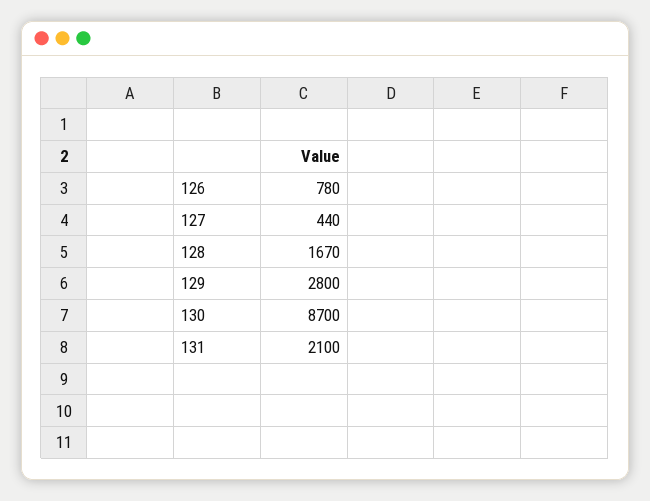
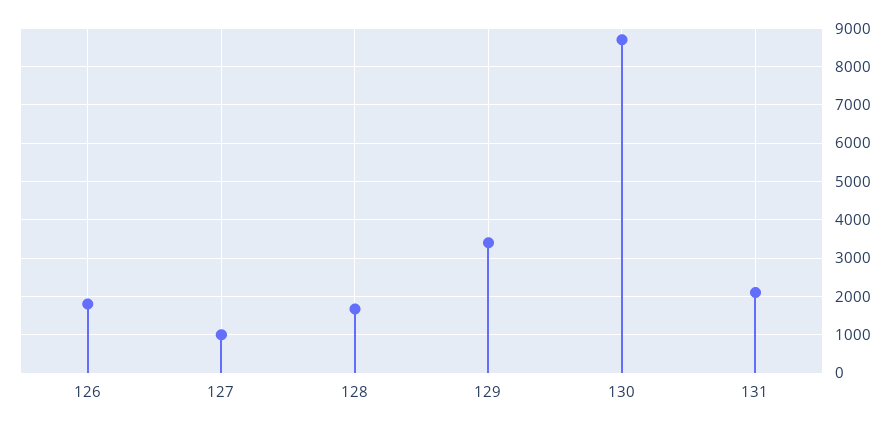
126: 780 -> 1800
127: 440 -> 1000
129: 2800 -> 3400

